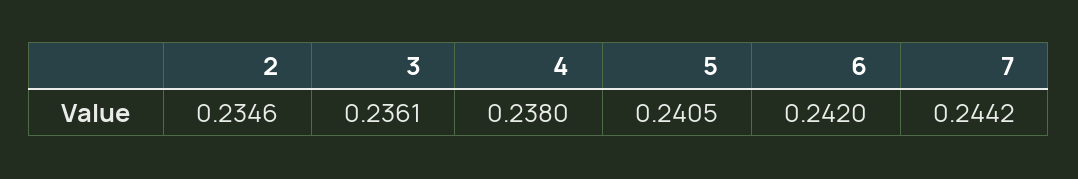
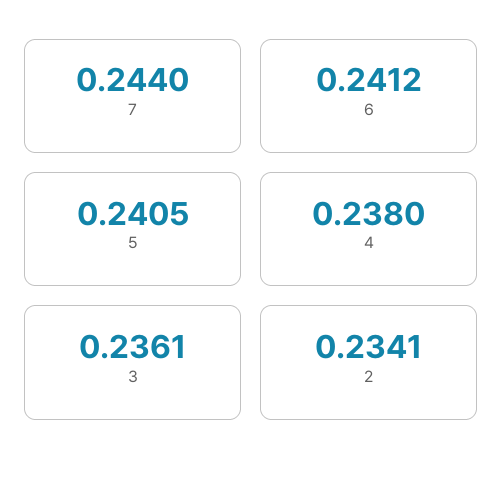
2: 0.2346 -> 0.2341
6: 0.242 -> 0.2412
7: 0.2442 -> 0.244

